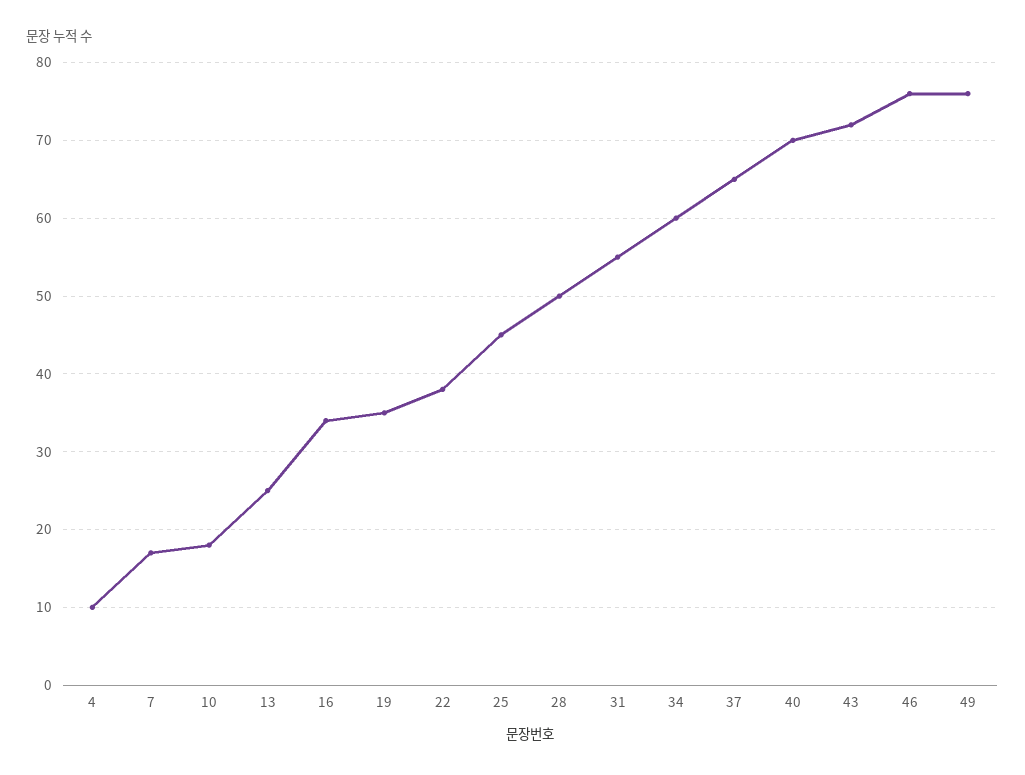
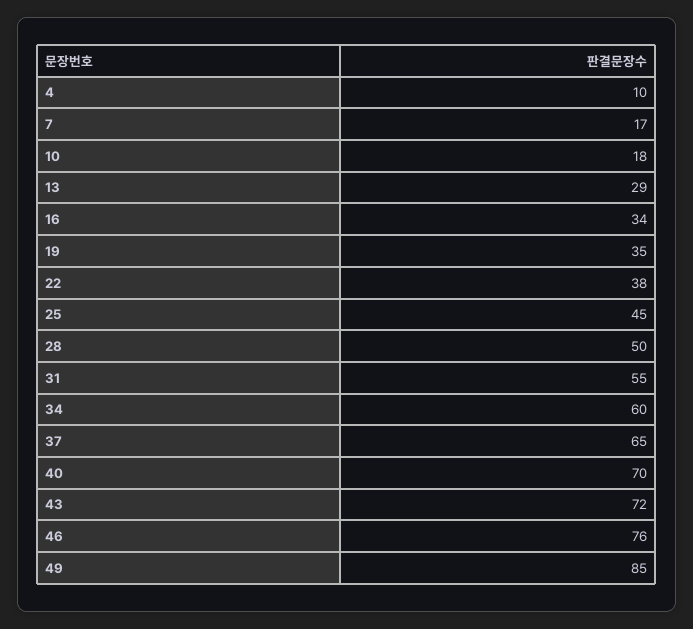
13: 25 -> 29
49: 76 -> 85

